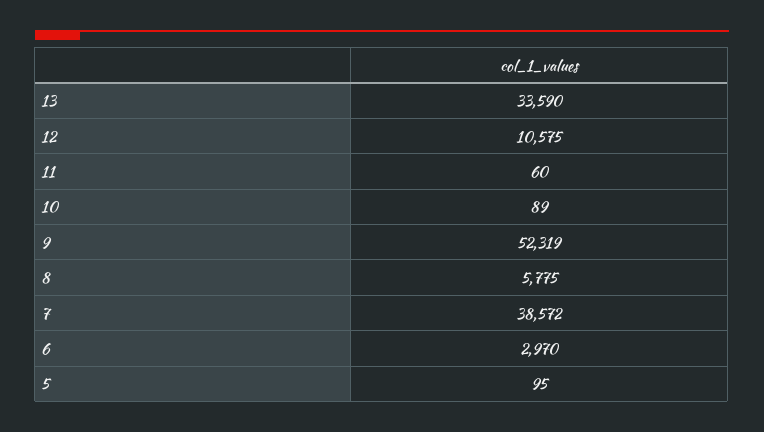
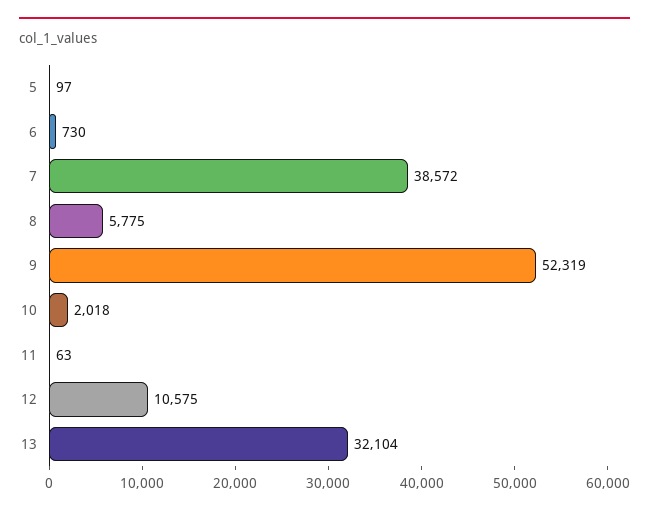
13: 33590 -> 32104
11: 60 -> 63
10: 89 -> 2018
6: 2970 -> 730
5: 95 -> 97

